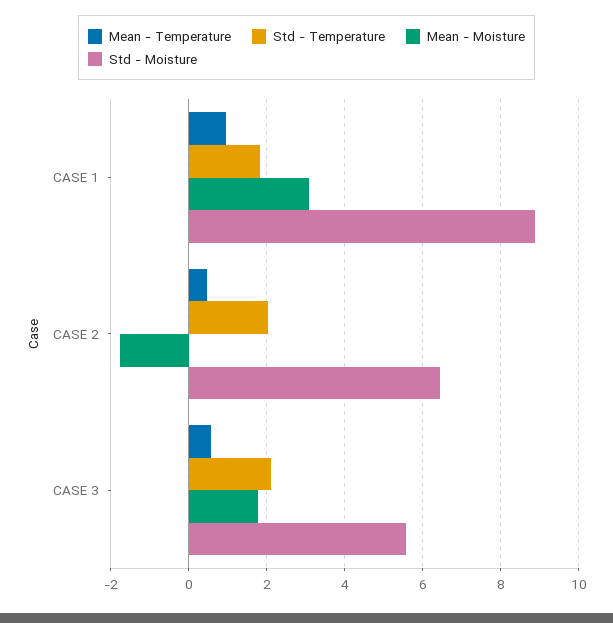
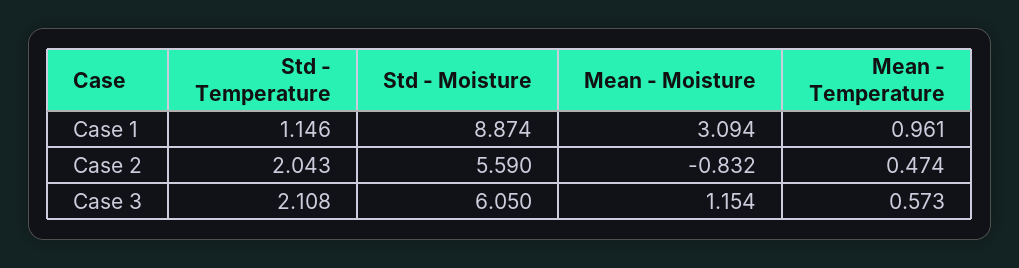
Std - Temperature, CASE 1: 1.8 -> 1.146
Mean - Moisture, CASE 2: -1.8 -> -0.832
Std - Moisture, CASE 2: 6.4 -> 5.59
Mean - Moisture, CASE 3: 1.8 -> 1.154
Std - Moisture, CASE 3: 5.6 -> 6.05

